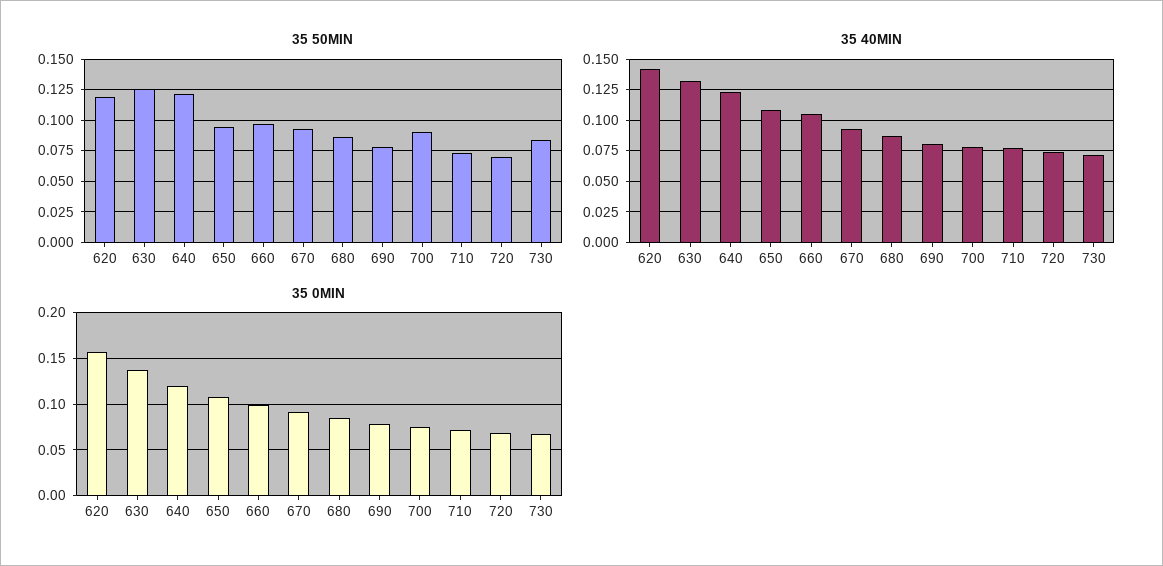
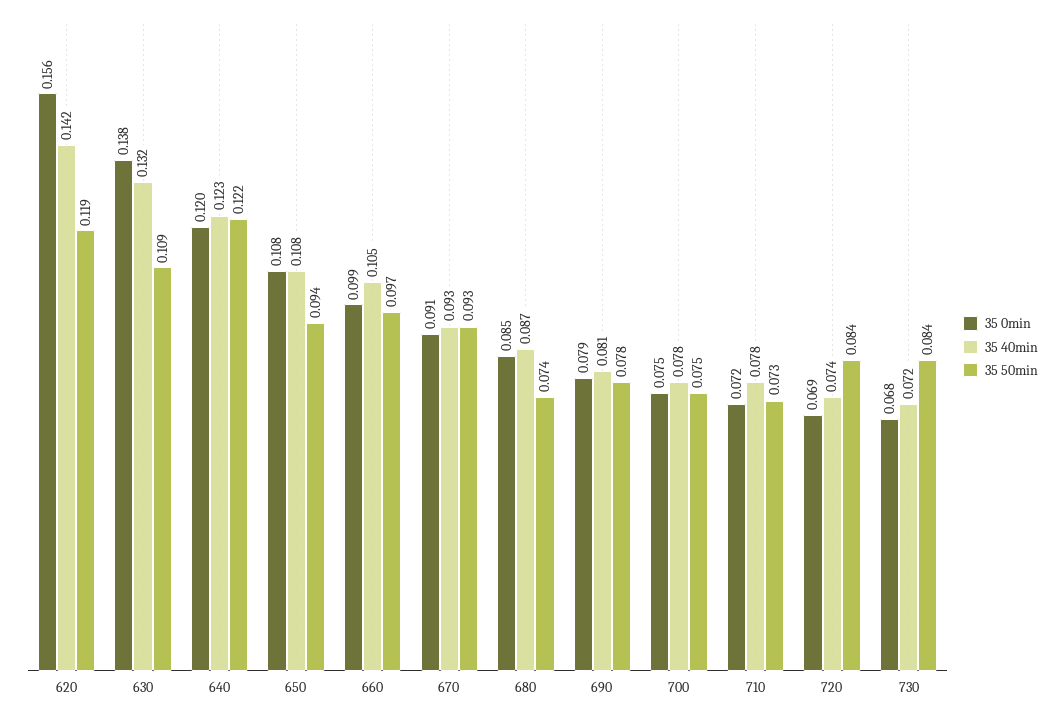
35 50MIN, 630: 0.125 -> 0.109
35 50MIN, 680: 0.085 -> 0.074
35 50MIN, 700: 0.09 -> 0.075
35 50MIN, 720: 0.07 -> 0.084

